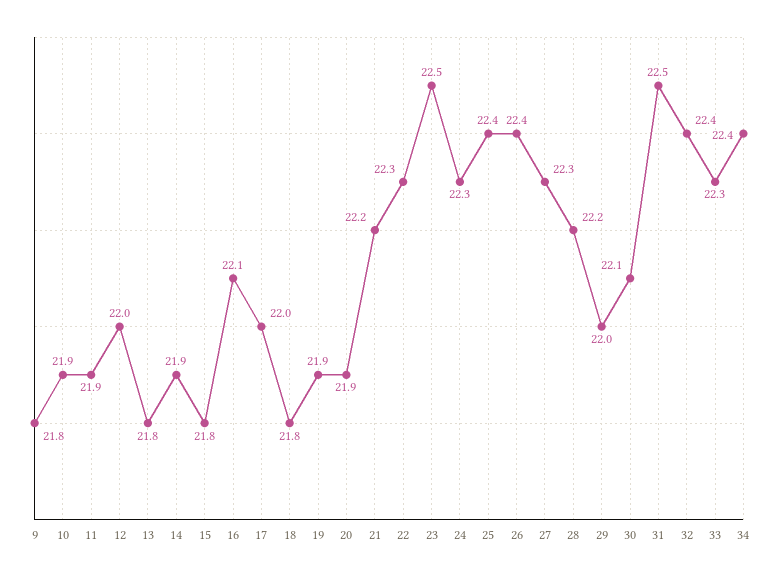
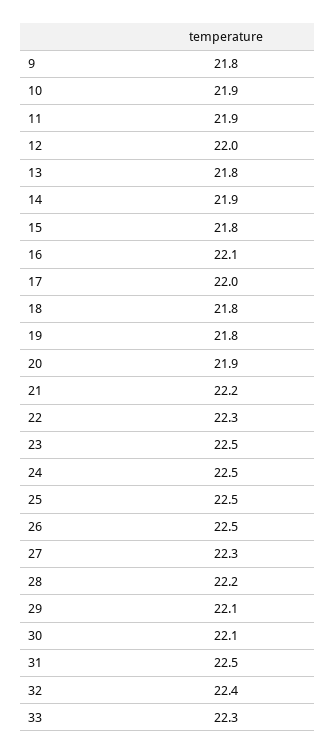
19: 21.9 -> 21.8
24: 22.3 -> 22.5
25: 22.4 -> 22.5
26: 22.4 -> 22.5
29: 22 -> 22.1
34: 22.4 -> none

